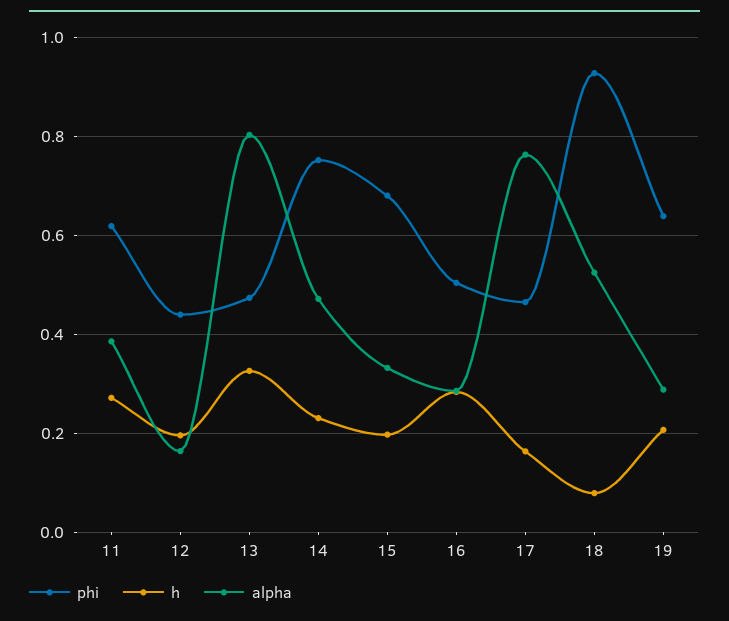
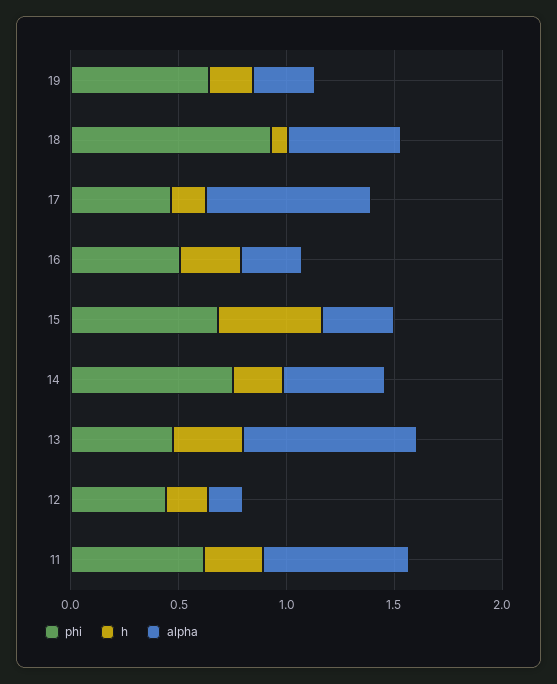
alpha, 11: 0.38 -> 0.7
h, 15: 0.2 -> 0.5

